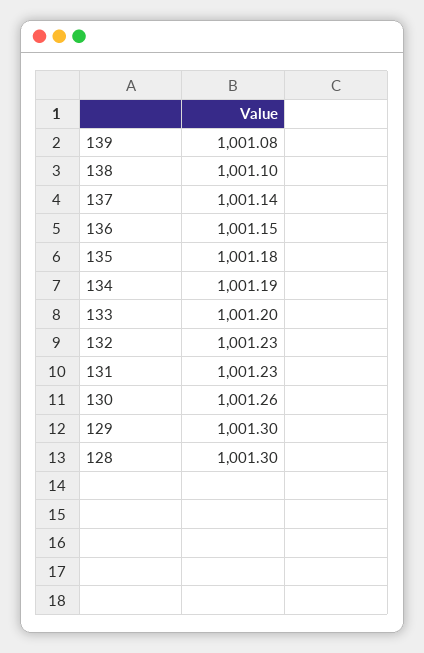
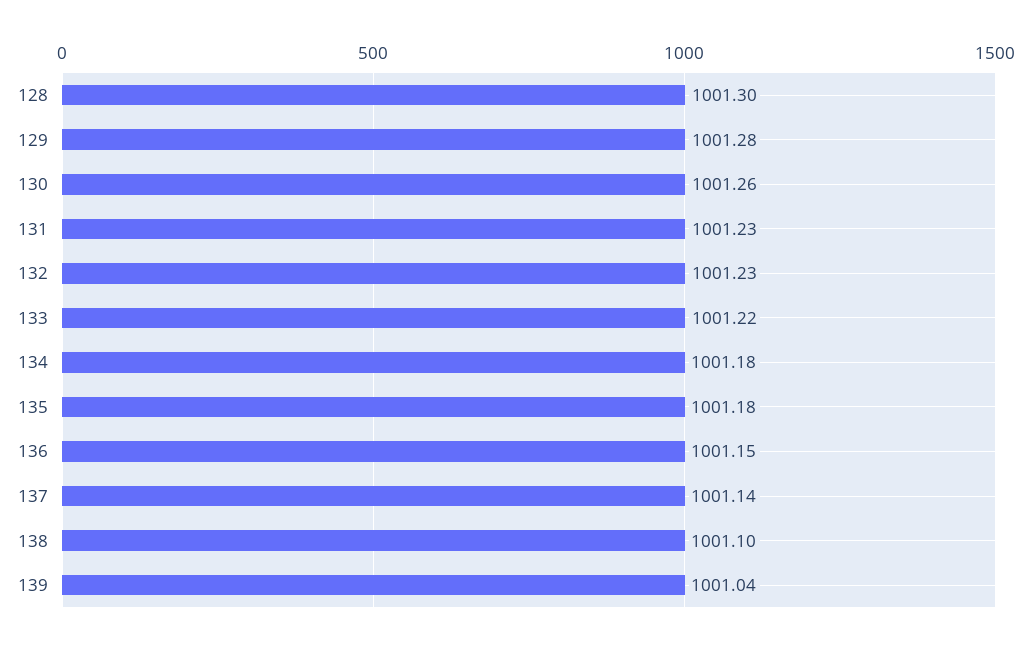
139: 1001.08 -> 1001.04
134: 1001.19 -> 1001.18
133: 1001.2 -> 1001.22
129: 1001.3 -> 1001.28

